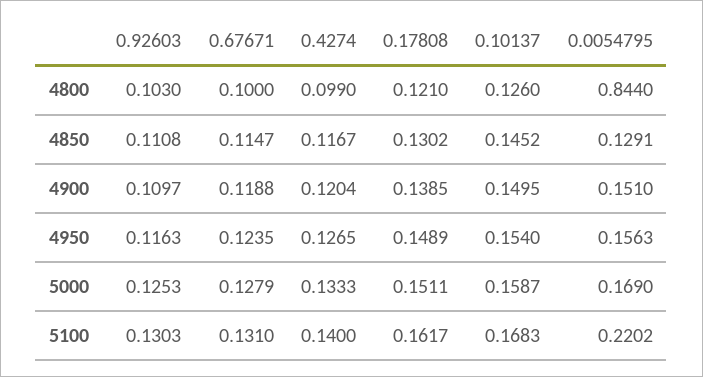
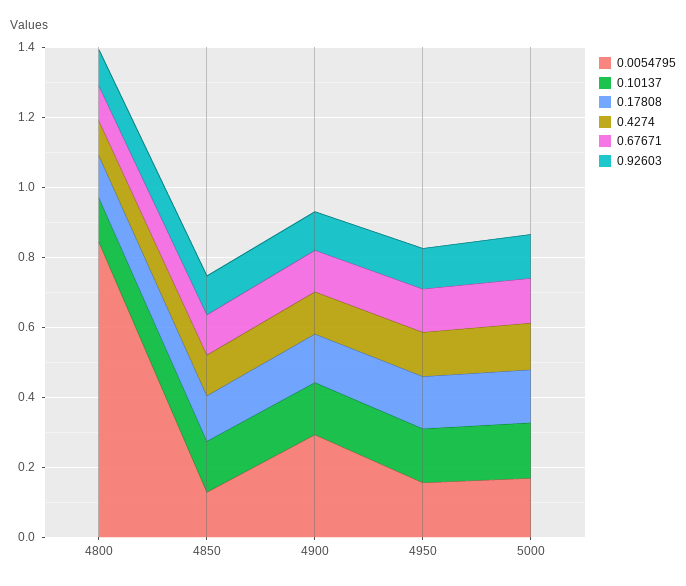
0.0054795, 4900: 0.151 -> 0.3
0.92603, 5100: 0.1303 -> none
0.67671, 5100: 0.131 -> none
0.4274, 5100: 0.14 -> none
0.17808, 5100: 0.1617 -> none
0.10137, 5100: 0.1683 -> none
0.0054795, 5100: 0.2202 -> none

